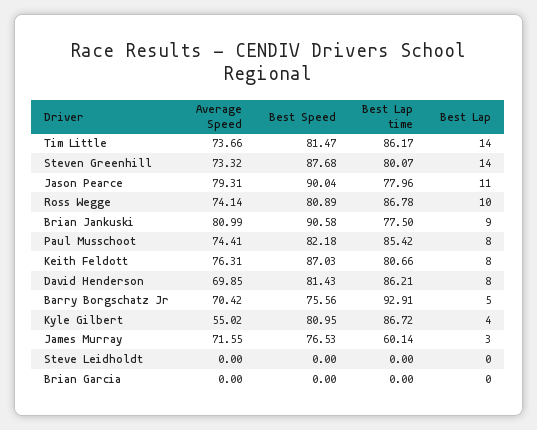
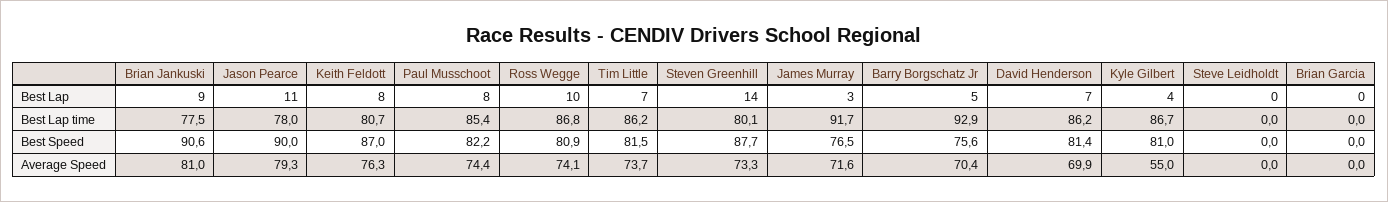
Best Lap, Tim Little: 14 -> 7
Best Lap, David Henderson: 8 -> 7
Best Lap time, James Murray: 60.14 -> 91.7

